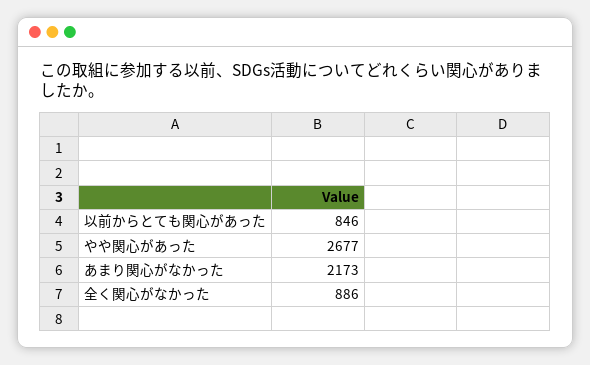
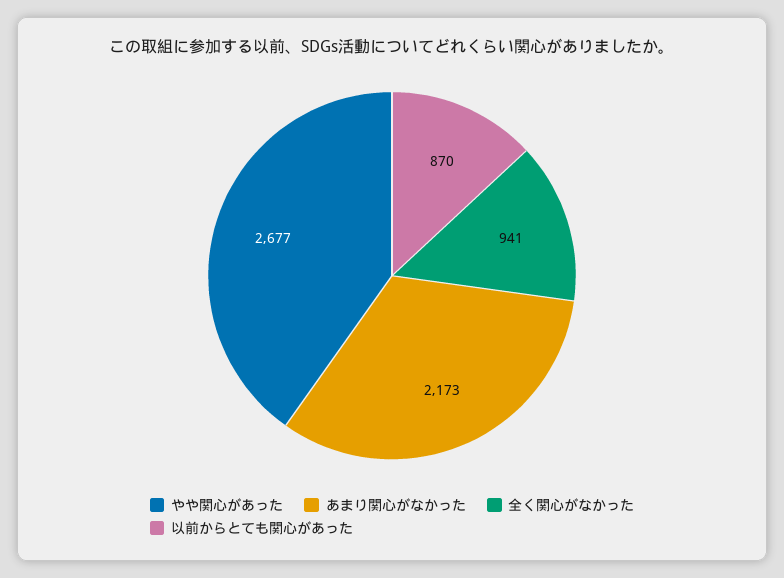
以前からとても関心があった: 846 -> 870
全く関心がなかった: 886 -> 941

